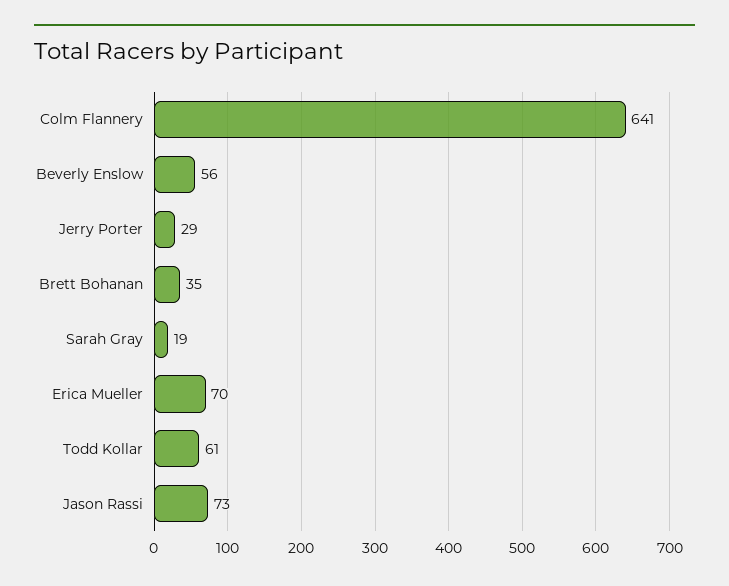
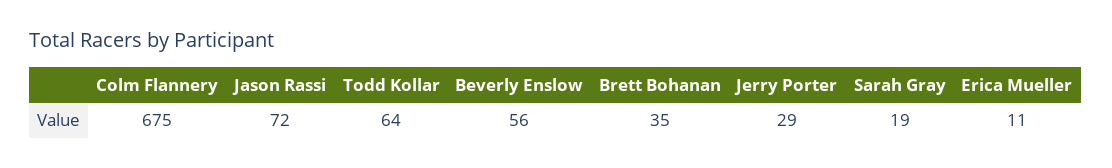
Colm Flannery: 641 -> 675
Erica Mueller: 70 -> 11
Todd Kollar: 61 -> 64
Jason Rassi: 73 -> 72

